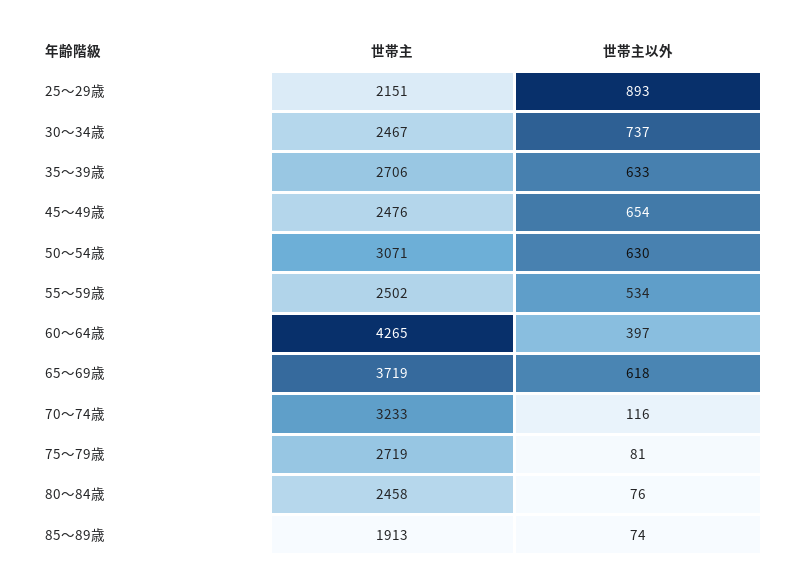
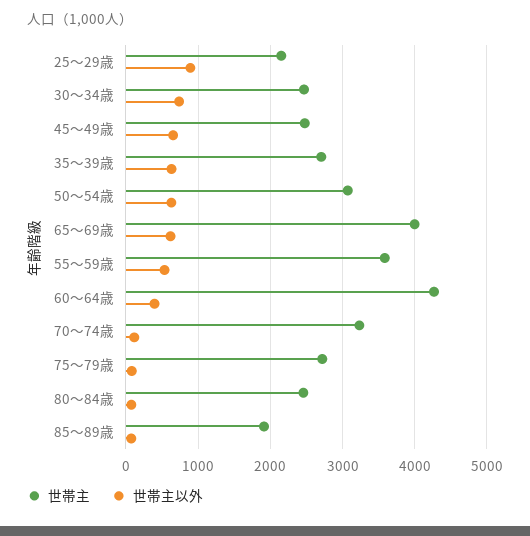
世帯主, 55～59歳: 2502 -> 3600
世帯主, 65～69歳: 3719 -> 4000

